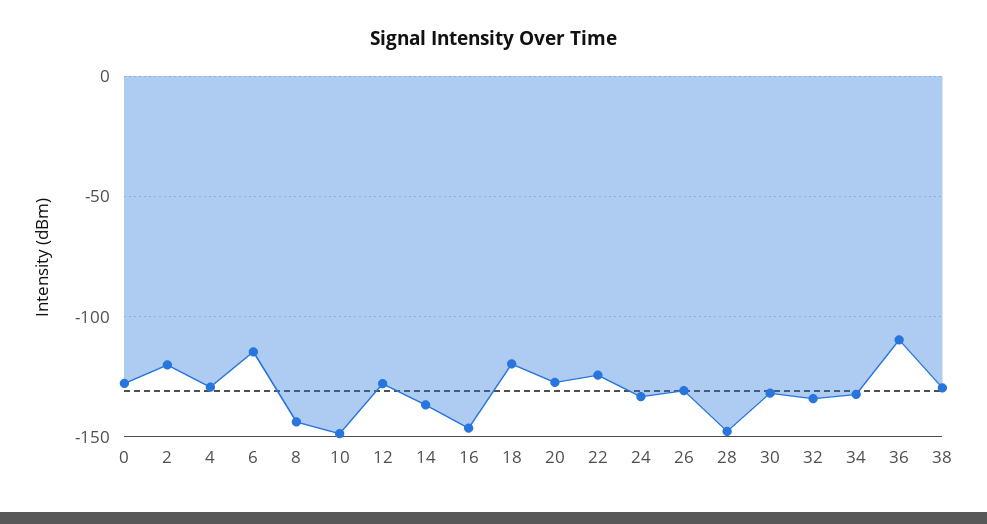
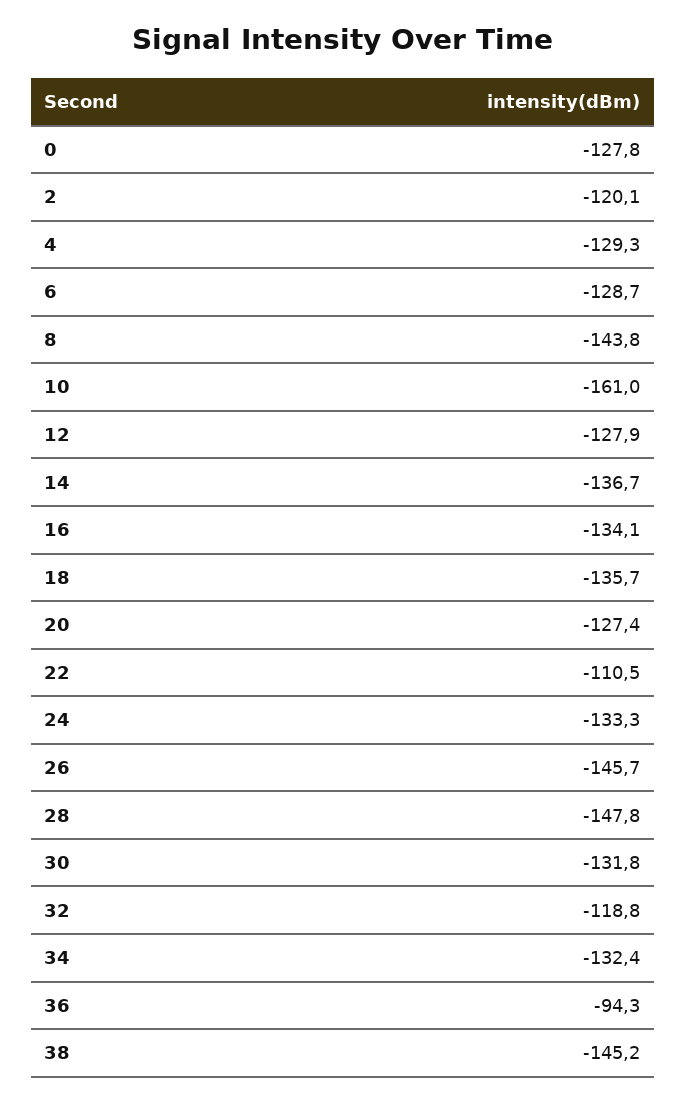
6: -115 -> -128.7
10: -150 -> -161
16: -145 -> -134.1
18: -120 -> -135.7
22: -125 -> -110.5
26: -130 -> -145.7
32: -135 -> -118.8
36: -110 -> -94.3
38: -130 -> -145.2

